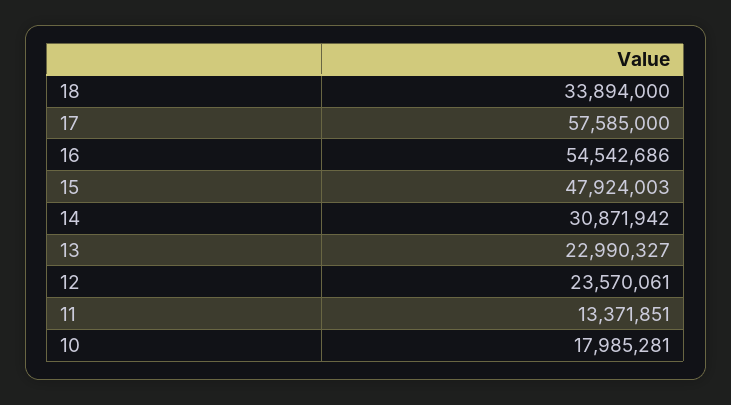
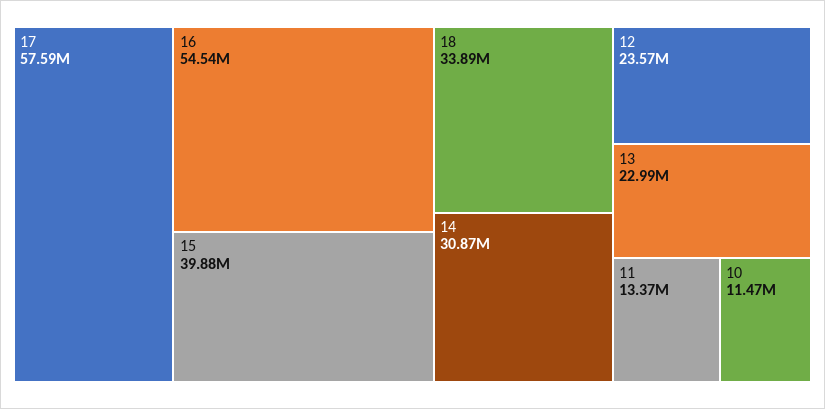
15: 47924003 -> 39880000
10: 17985281 -> 11470000

